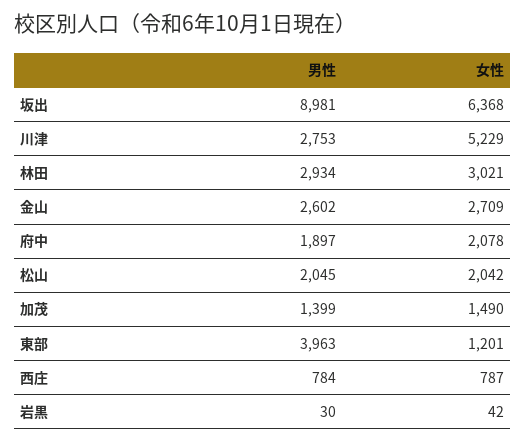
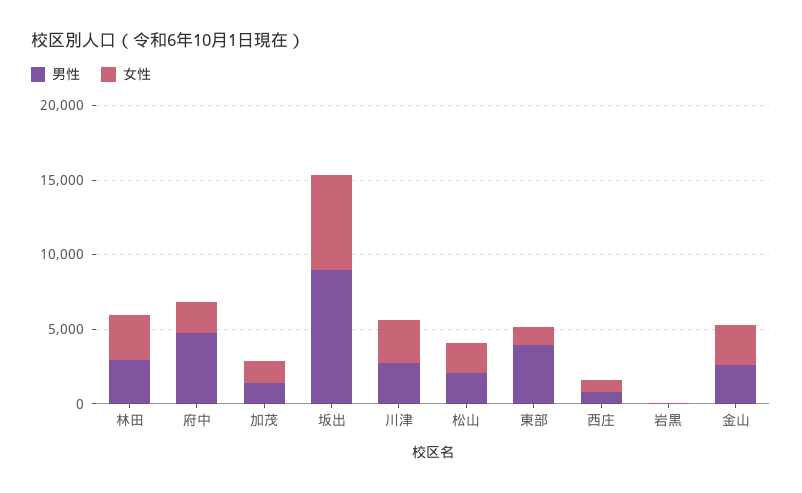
女性, 川津: 5229 -> 3000
男性, 府中: 1897 -> 5000

